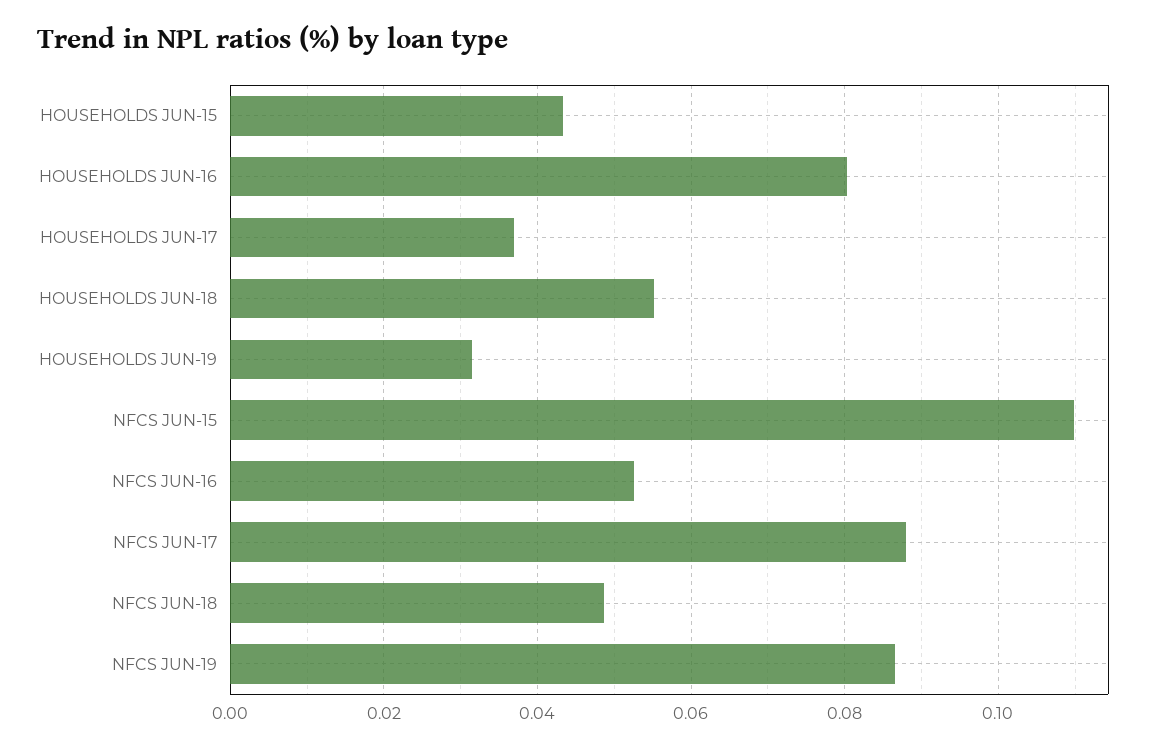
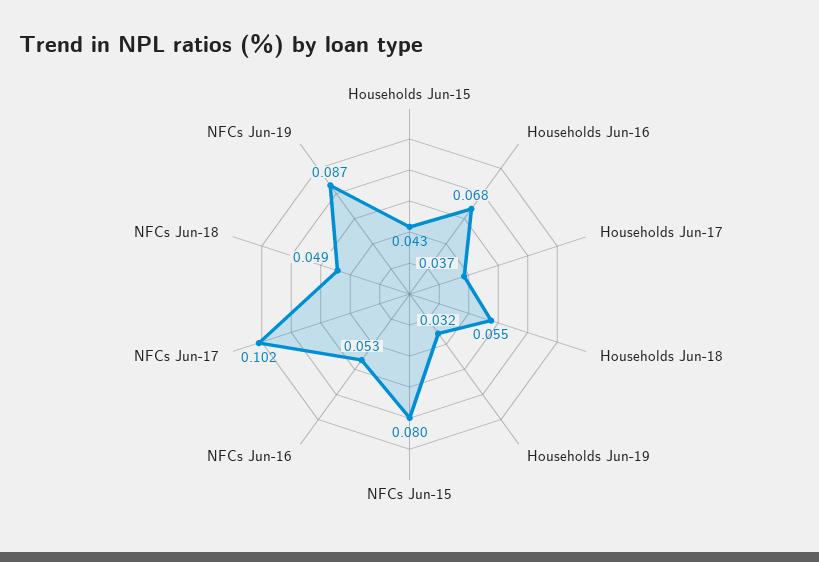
HOUSEHOLDS JUN-16: 0.08 -> 0.068
NFCS JUN-15: 0.11 -> 0.08
NFCS JUN-17: 0.088 -> 0.102

